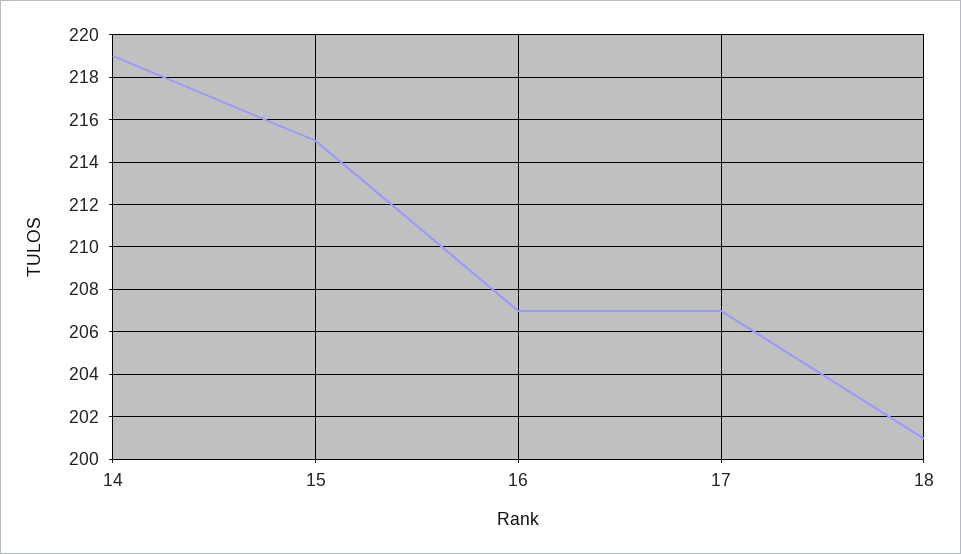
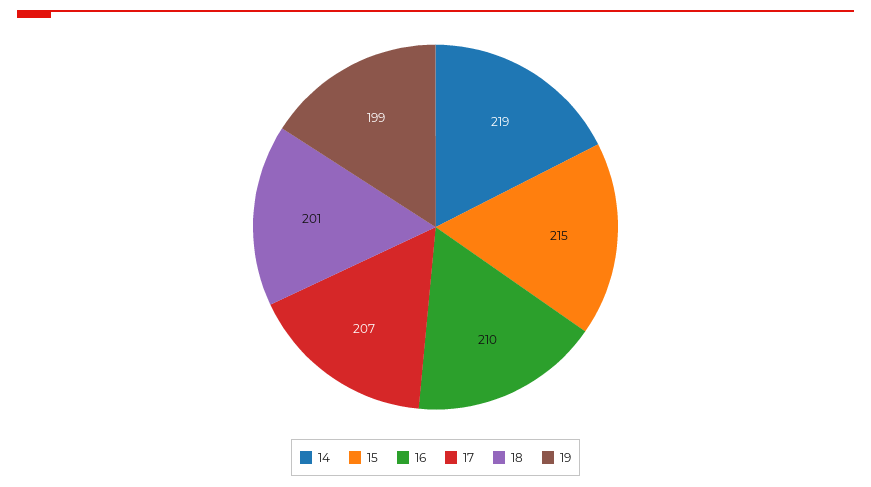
16: 207 -> 210
19: none -> 199

